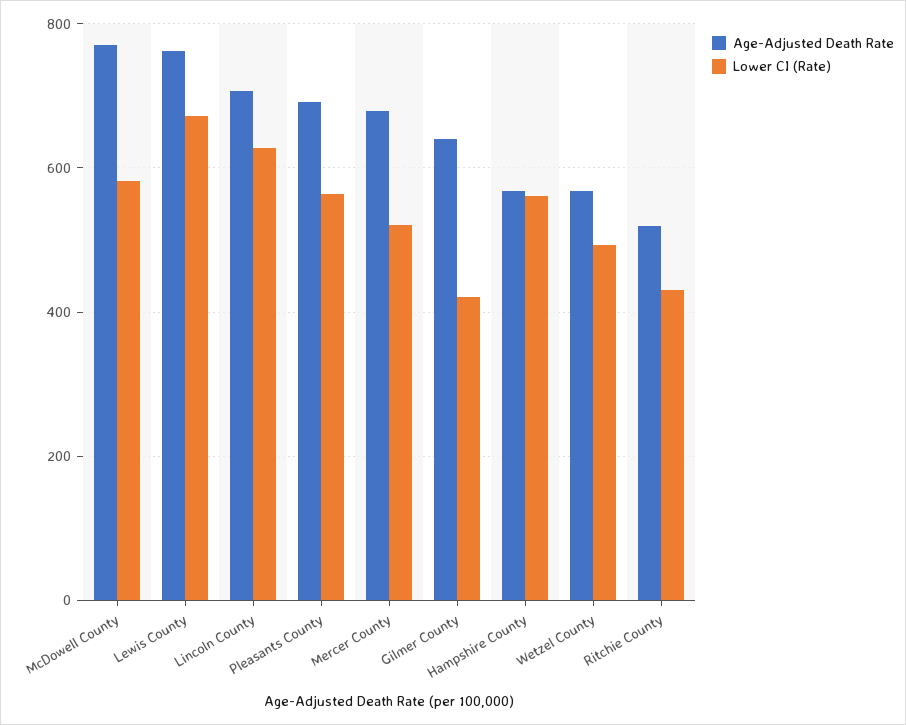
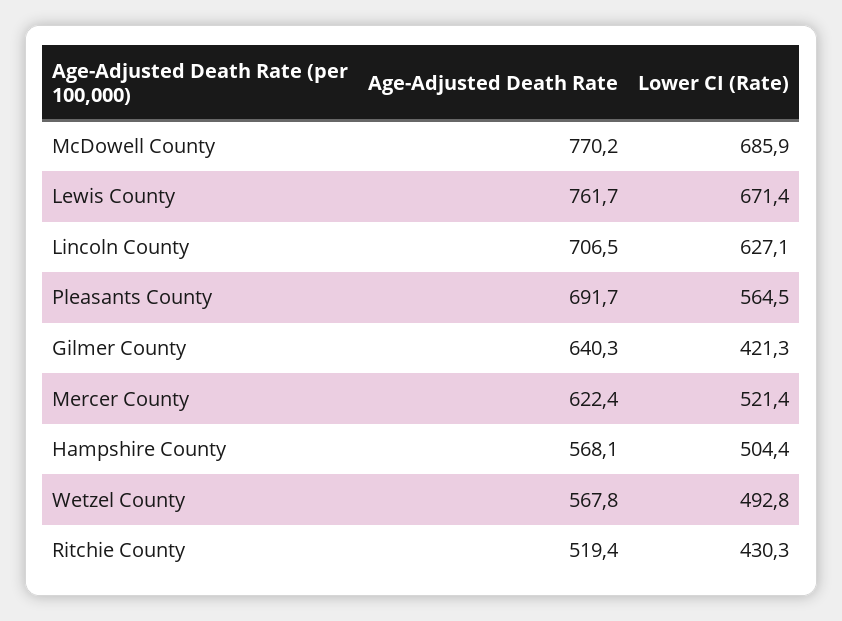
Lower CI (Rate), McDowell County: 580 -> 685.9
Age-Adjusted Death Rate, Mercer County: 680 -> 622.4
Lower CI (Rate), Hampshire County: 560 -> 504.4

